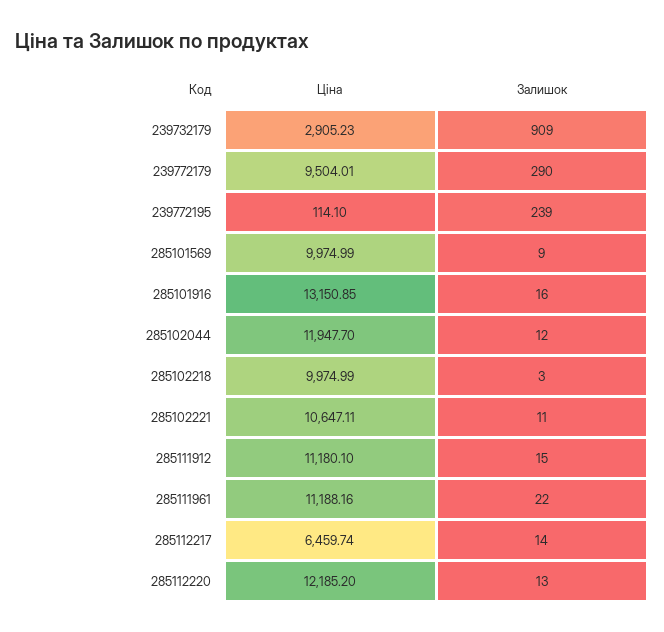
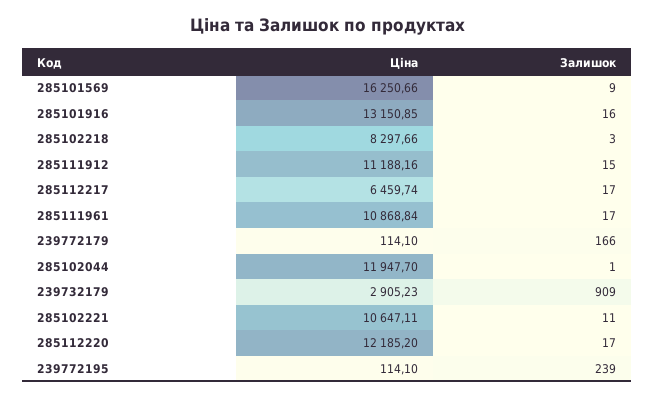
Ціна, 239772179: 9504.01 -> 114.1
Залишок, 239772179: 290 -> 166
Ціна, 285101569: 9974.99 -> 16250.66
Залишок, 285102044: 12 -> 1
Ціна, 285102218: 9974.99 -> 8297.66
Ціна, 285111912: 11180.1 -> 11188.16
Ціна, 285111961: 11188.16 -> 10868.84
Залишок, 285111961: 22 -> 17
Залишок, 285112217: 14 -> 17
Залишок, 285112220: 13 -> 17

